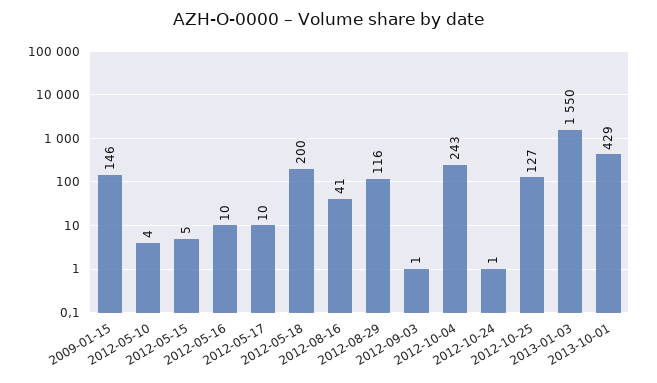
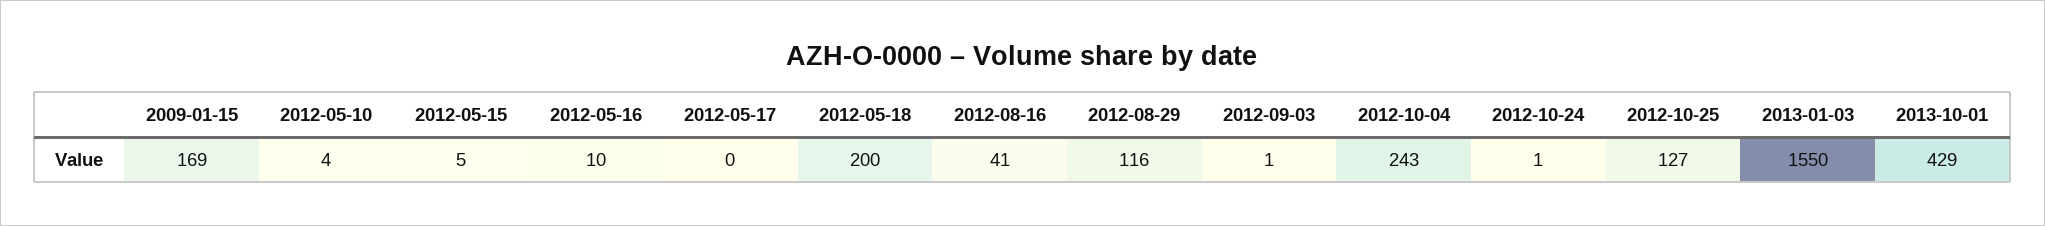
2009-01-15: 146 -> 169
2012-05-17: 10 -> 0

